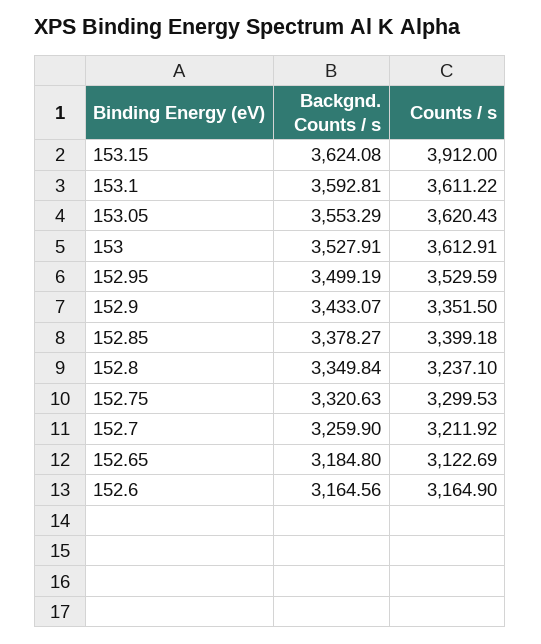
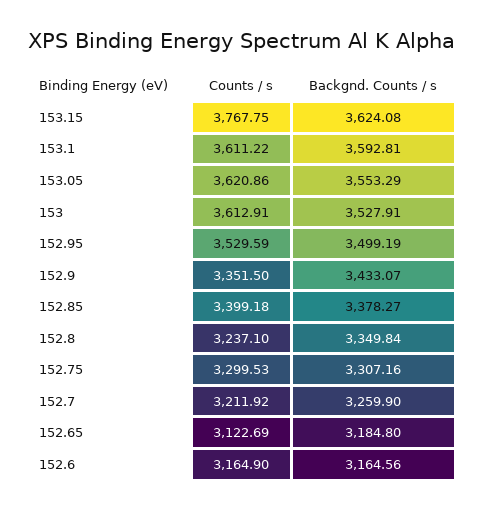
Counts / s, 153.15: 3912 -> 3767.75
Counts / s, 153.05: 3620.43 -> 3620.86
Backgnd. Counts / s, 152.75: 3320.63 -> 3307.16

